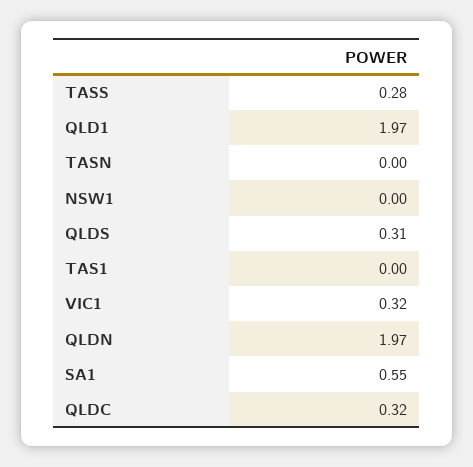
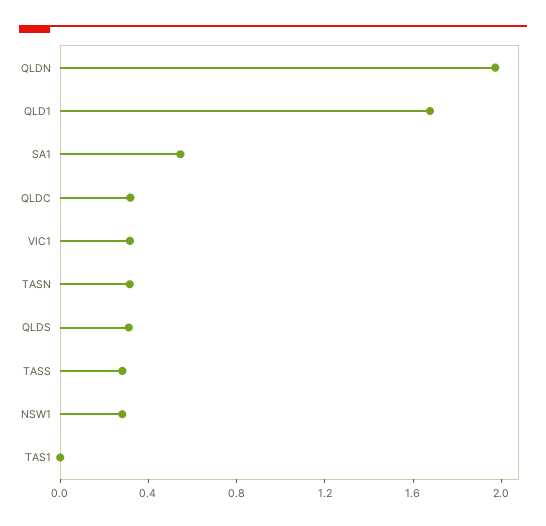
QLD1: 1.97 -> 1.7
TASN: 0 -> 0.3
NSW1: 0 -> 0.3

